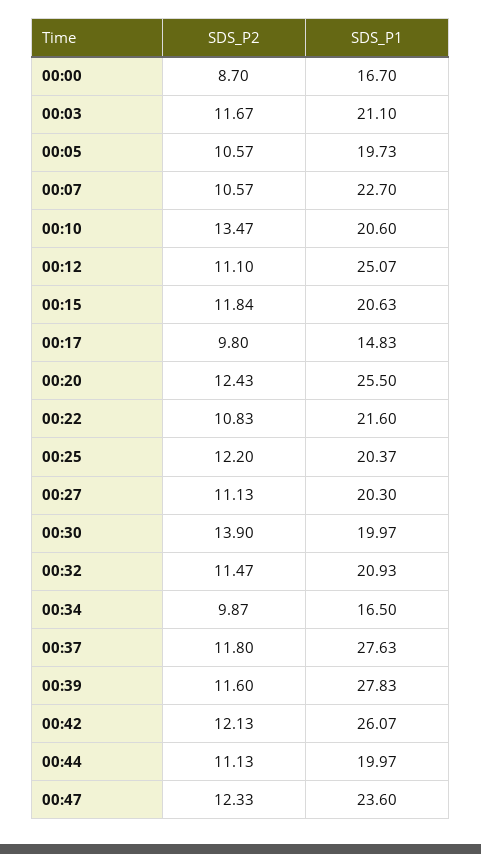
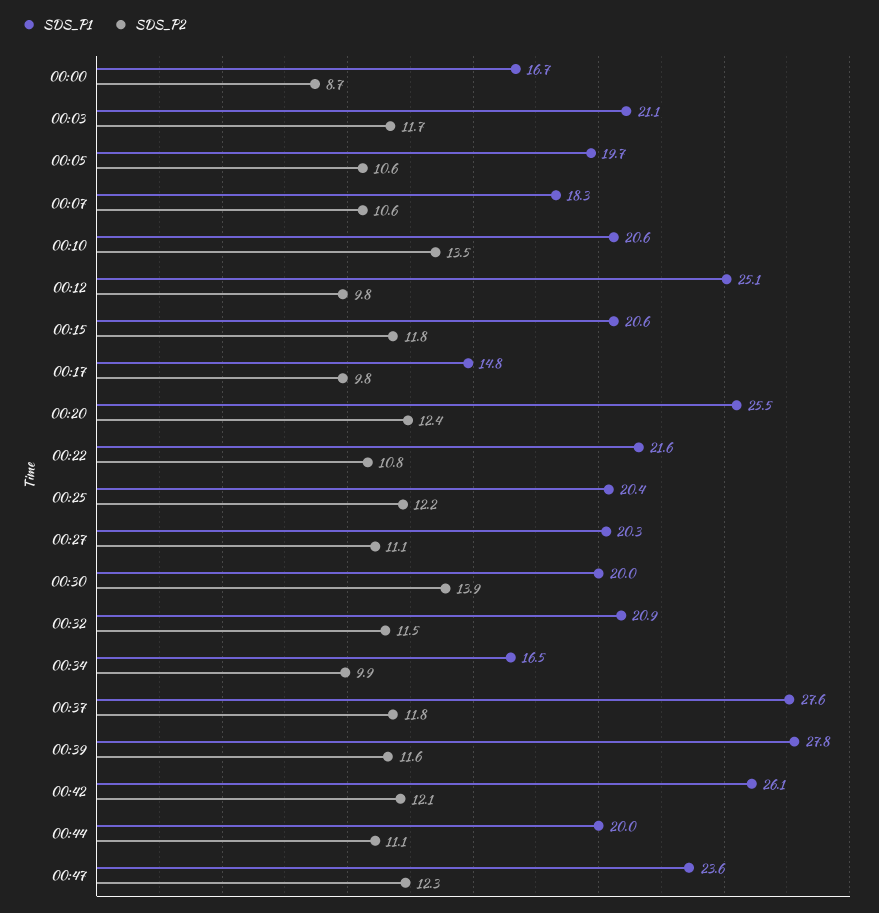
SDS_P1, 00:07: 22.7 -> 18.3
SDS_P2, 00:12: 11.1 -> 9.8

